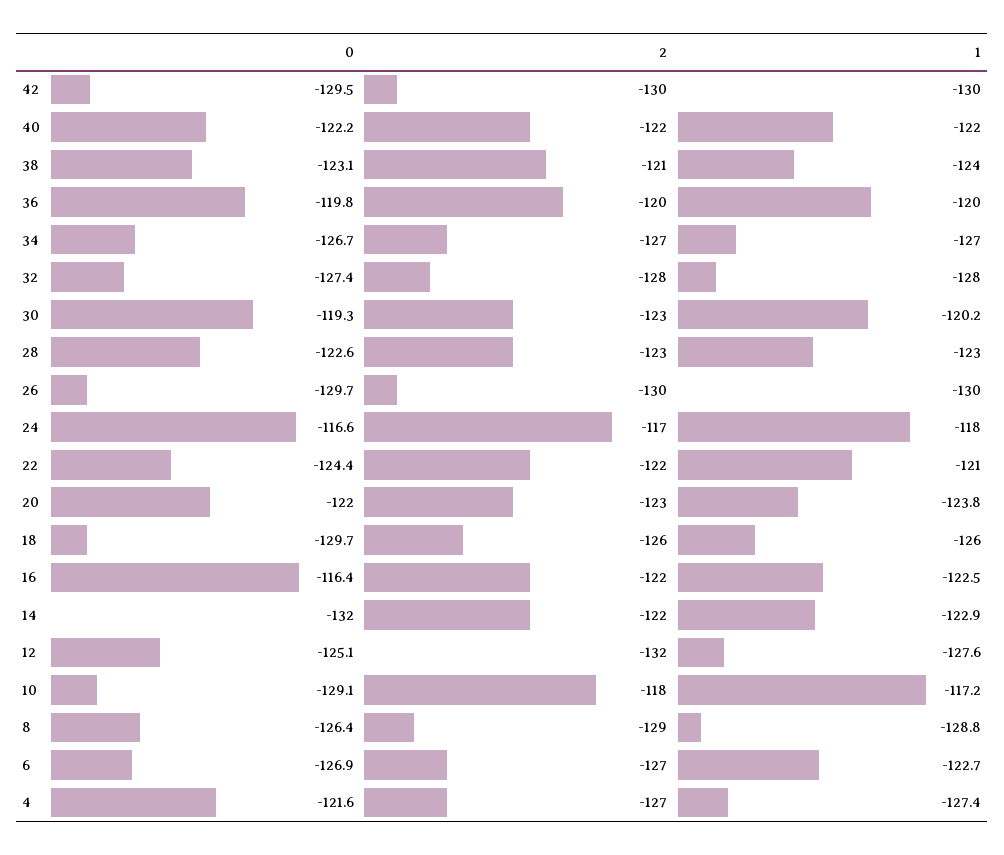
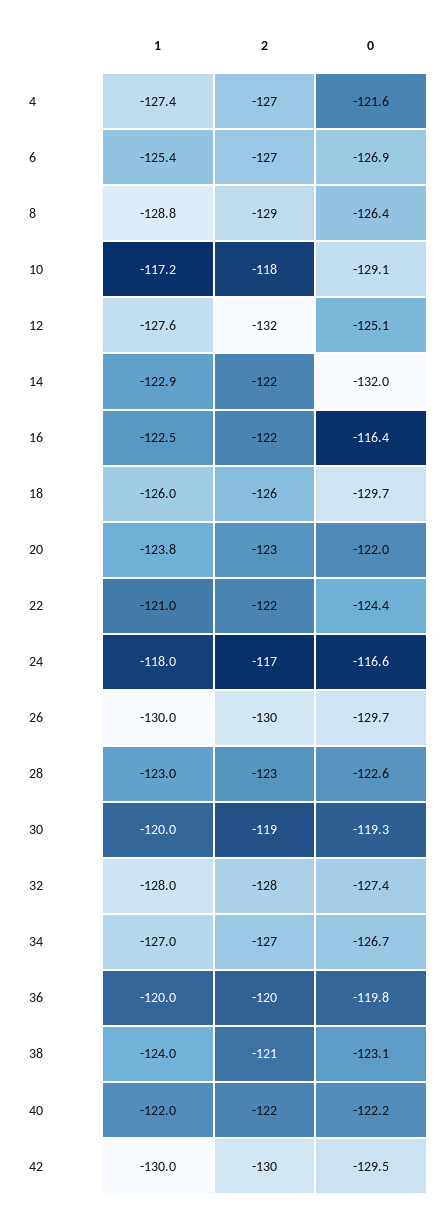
2, 30: -123 -> -119
1, 30: -120.2 -> -120
1, 6: -122.7 -> -125.4

